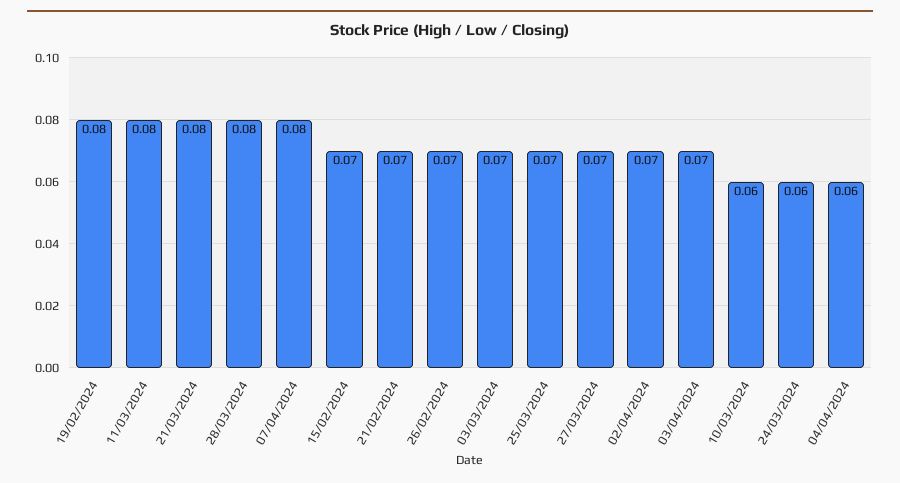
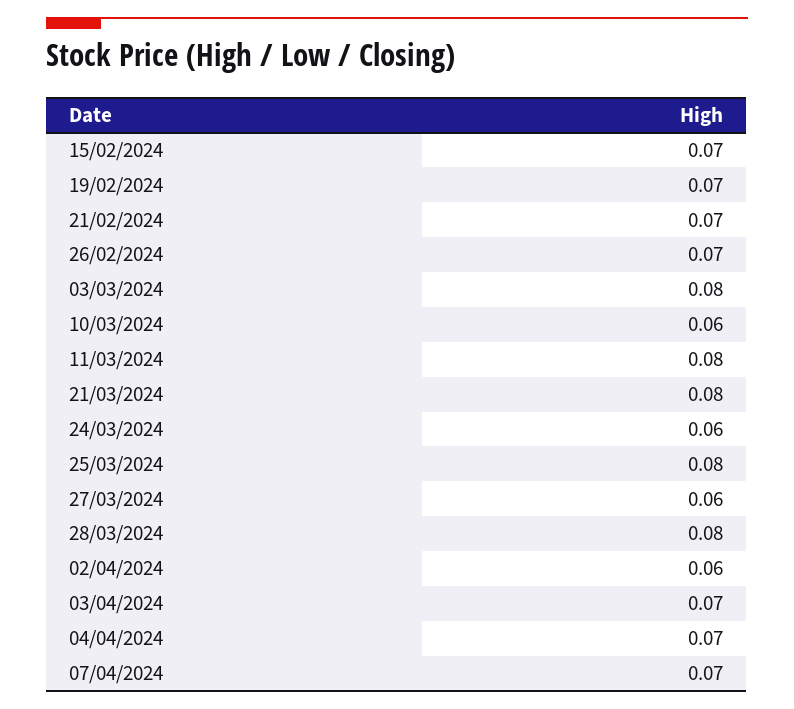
19/02/2024: 0.08 -> 0.07
07/04/2024: 0.08 -> 0.07
03/03/2024: 0.07 -> 0.08
25/03/2024: 0.07 -> 0.08
27/03/2024: 0.07 -> 0.06
02/04/2024: 0.07 -> 0.06
04/04/2024: 0.06 -> 0.07

